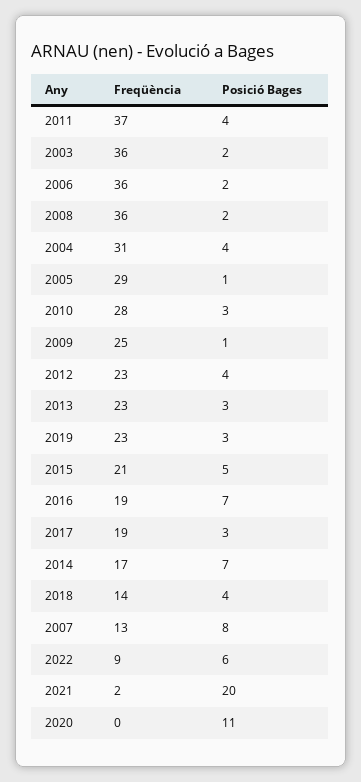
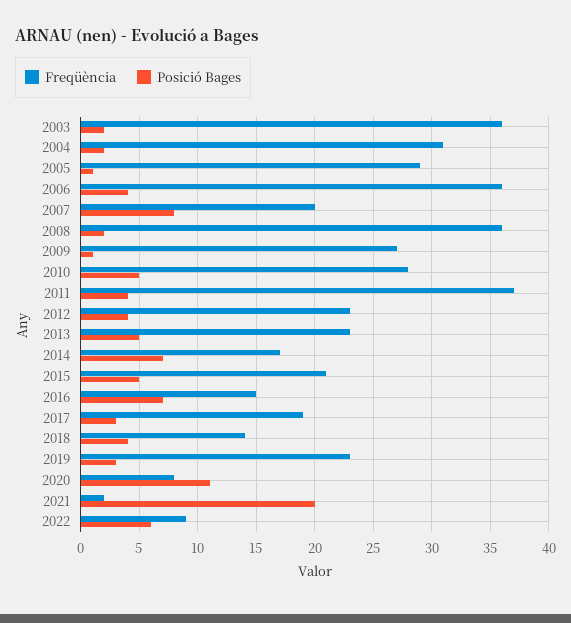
Posició Bages, 2006: 2 -> 4
Posició Bages, 2004: 4 -> 2
Posició Bages, 2010: 3 -> 5
Freqüència, 2009: 25 -> 27
Posició Bages, 2013: 3 -> 5
Freqüència, 2016: 19 -> 15
Freqüència, 2007: 13 -> 20
Freqüència, 2020: 0 -> 8

